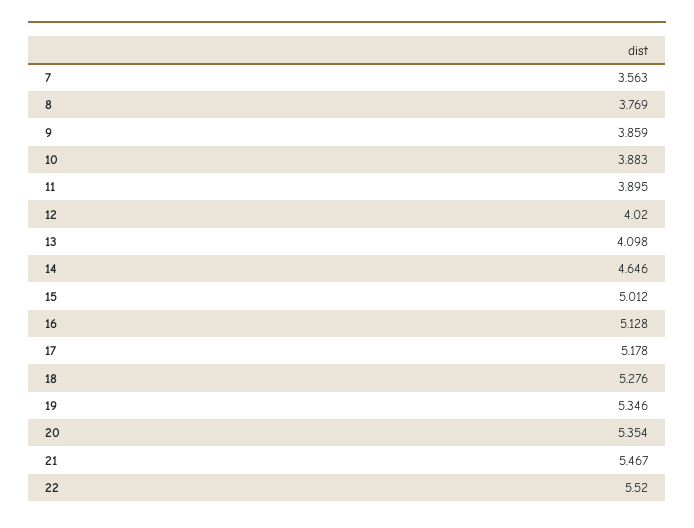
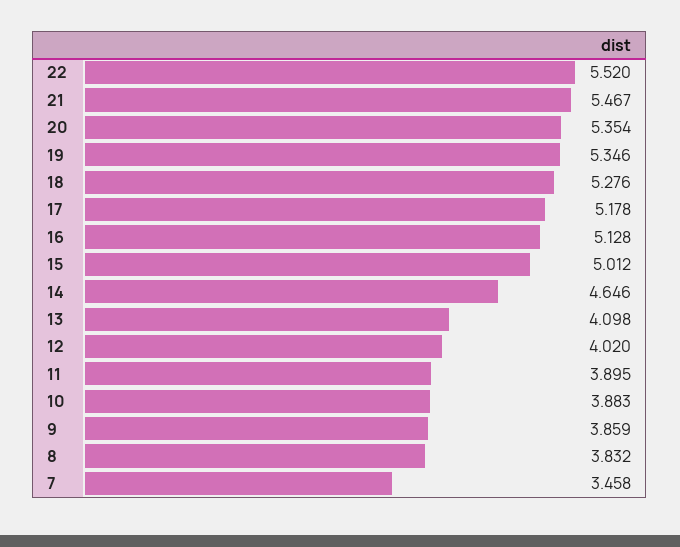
7: 3.563 -> 3.458
8: 3.769 -> 3.832

